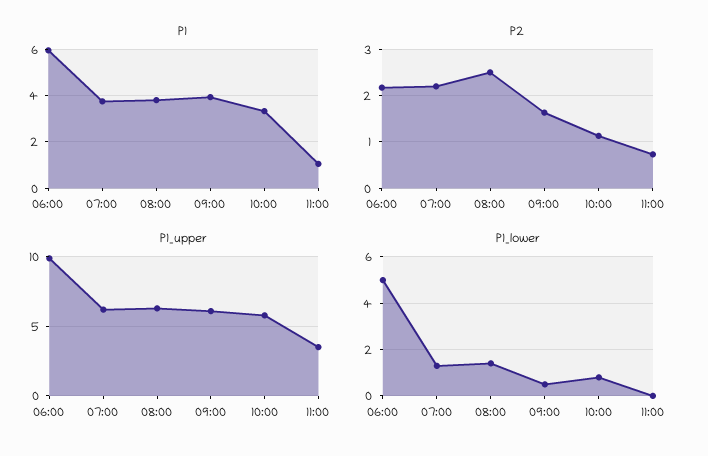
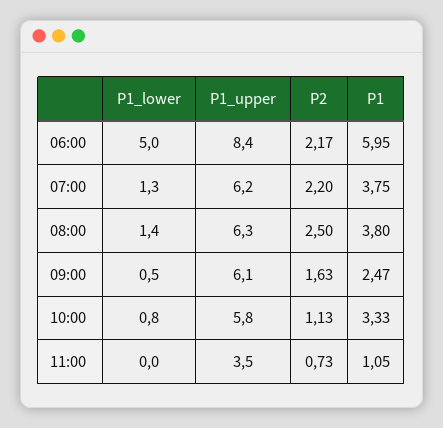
P1, 09:00: 4 -> 2.47
P1_upper, 06:00: 10 -> 8.4

